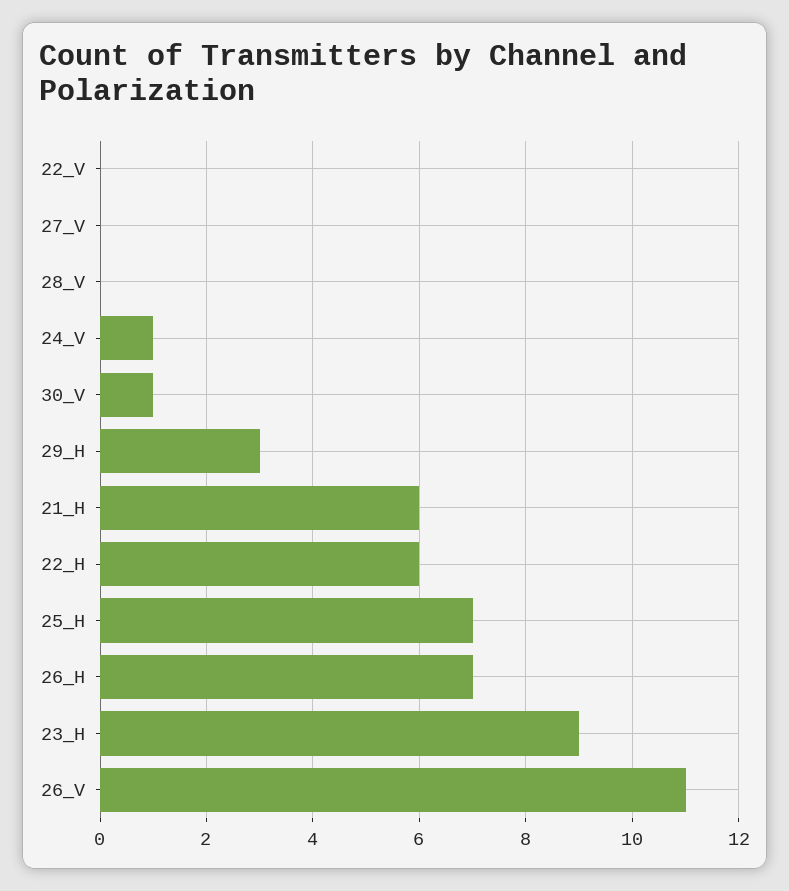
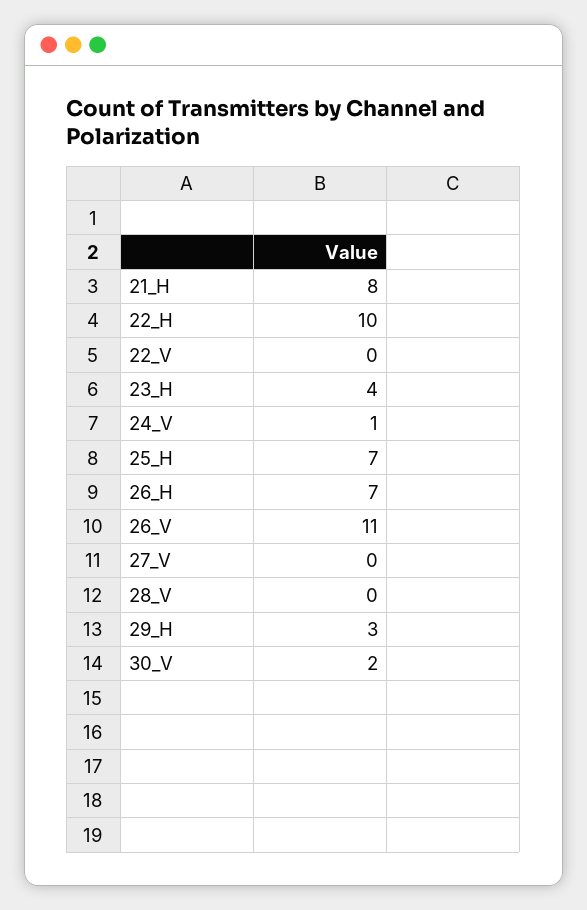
30_V: 1 -> 2
21_H: 6 -> 8
22_H: 6 -> 10
23_H: 9 -> 4

